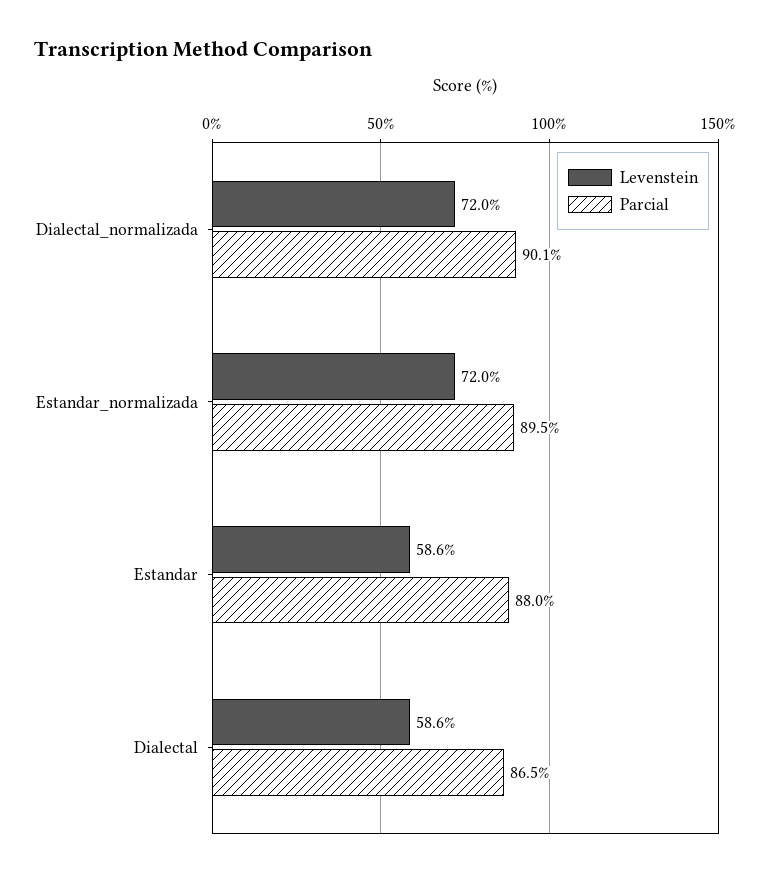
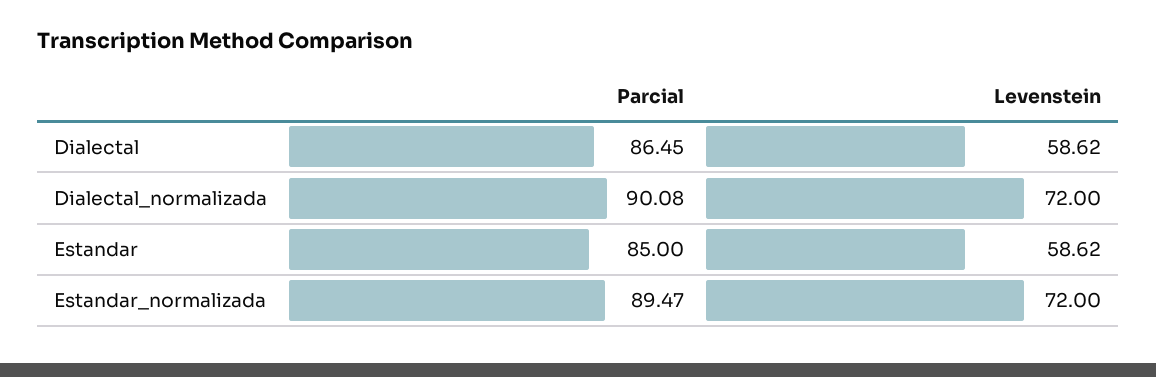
Parcial, Estandar: 88 -> 85

